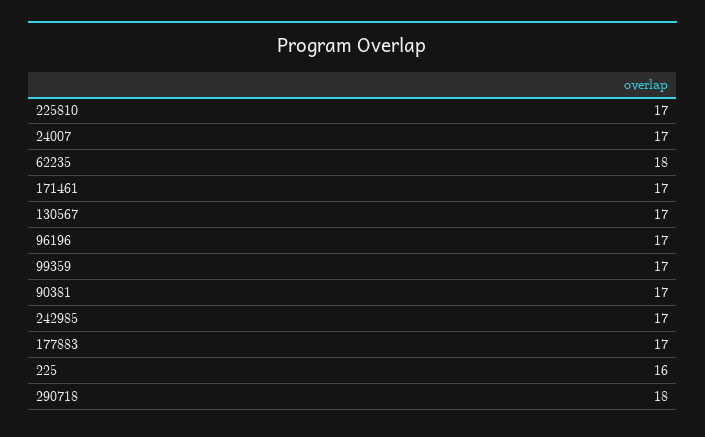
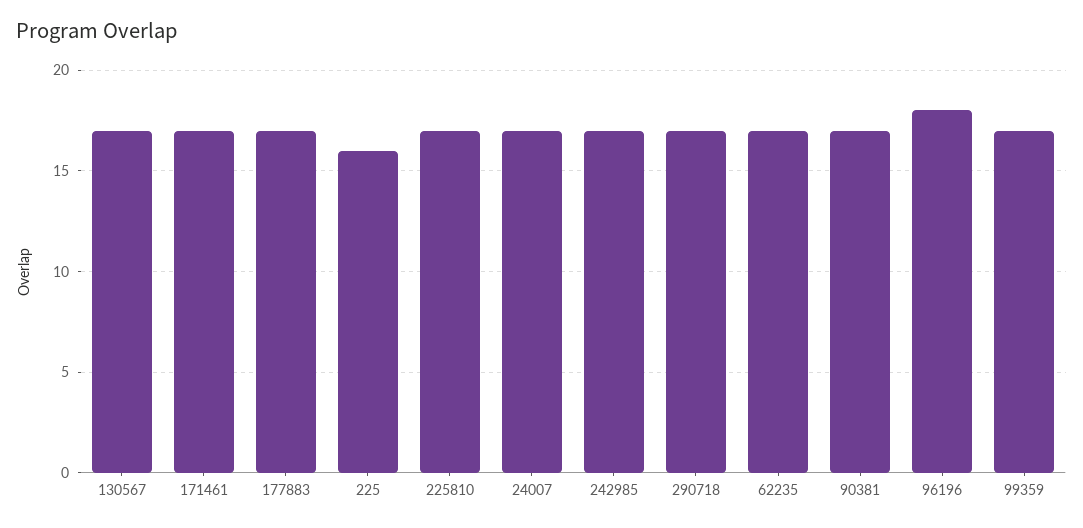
62235: 18 -> 17
96196: 17 -> 18
290718: 18 -> 17

